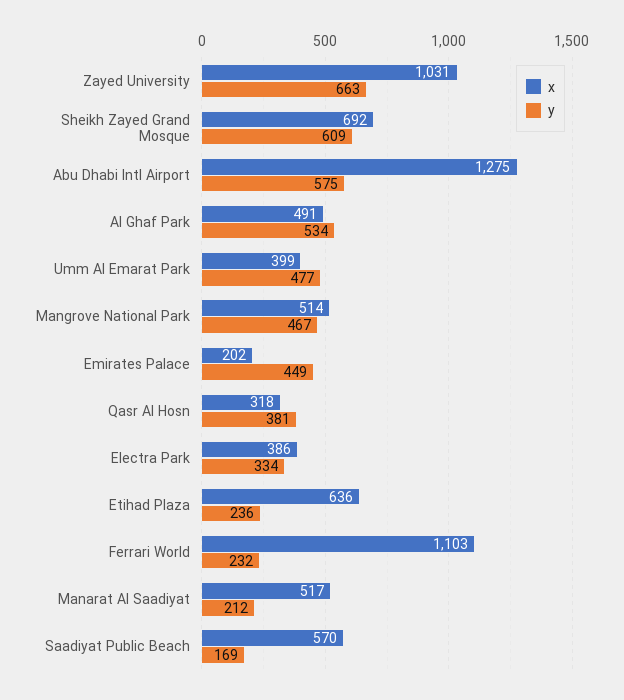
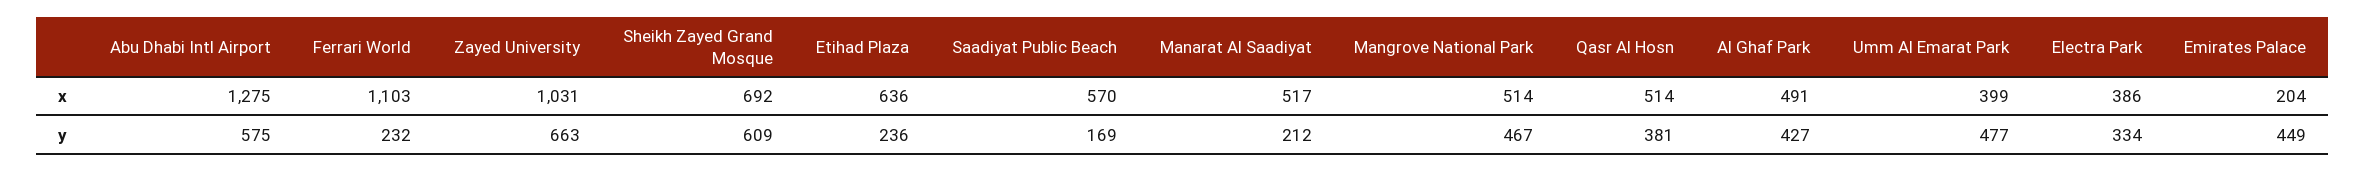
y, Al Ghaf Park: 534 -> 427
x, Emirates Palace: 202 -> 204
x, Qasr Al Hosn: 318 -> 514

